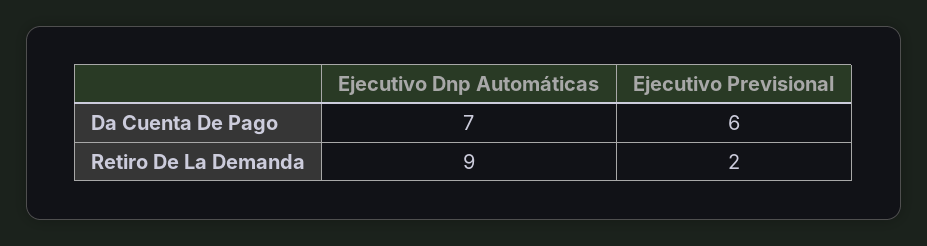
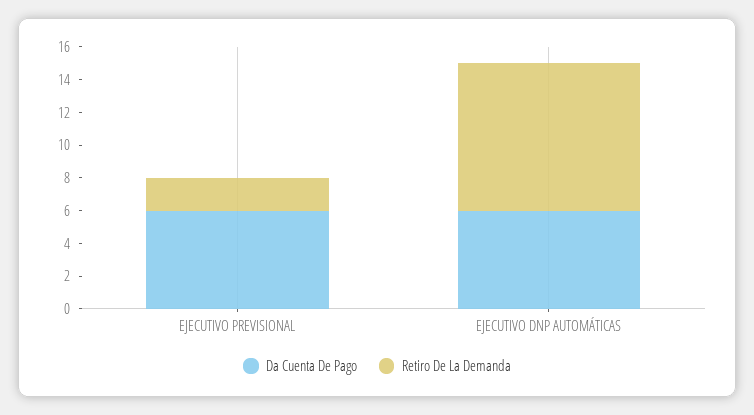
Da Cuenta De Pago, Ejecutivo Dnp Automáticas: 7 -> 6

